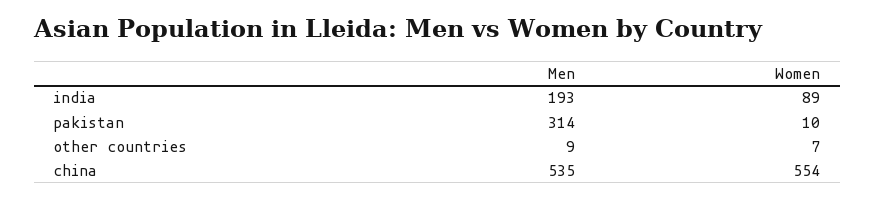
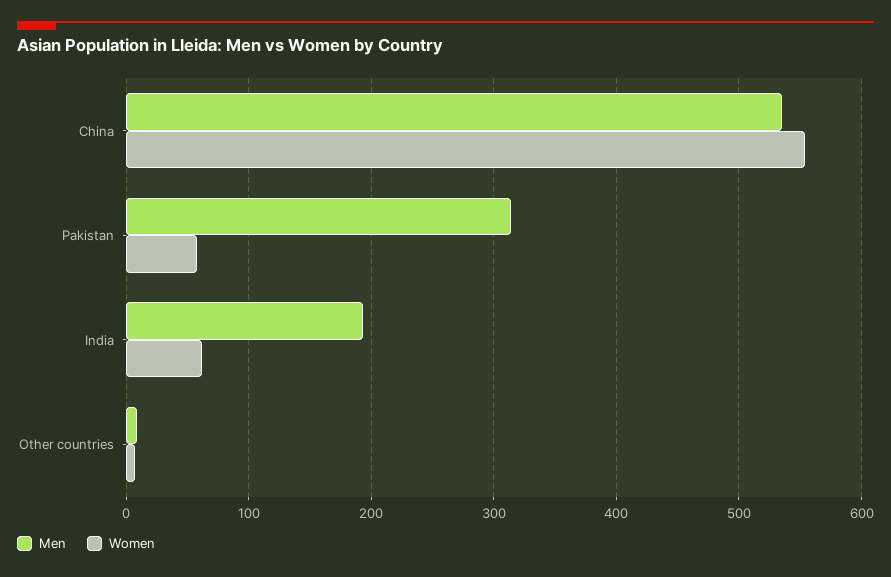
Women, india: 89 -> 60
Women, pakistan: 10 -> 60

